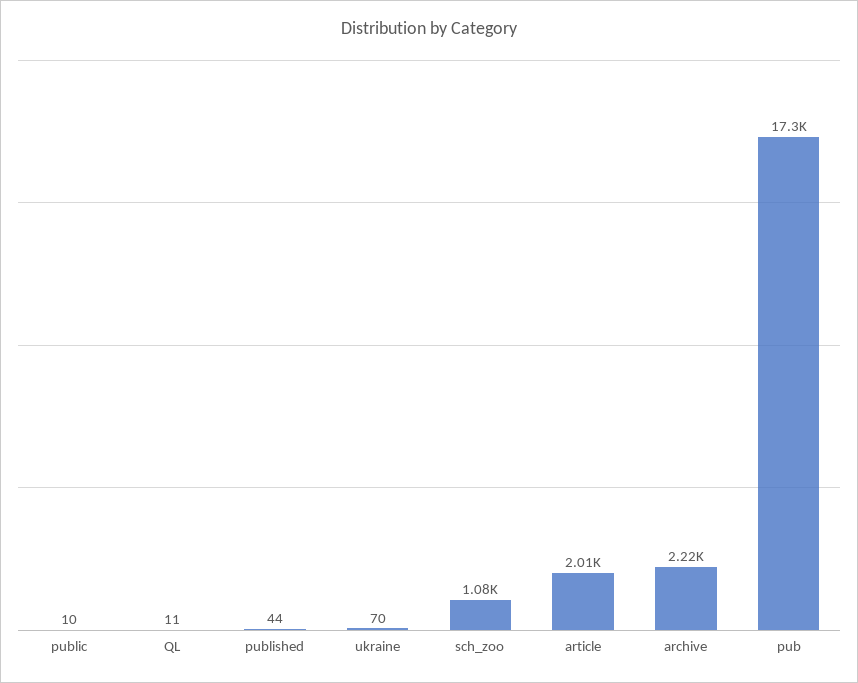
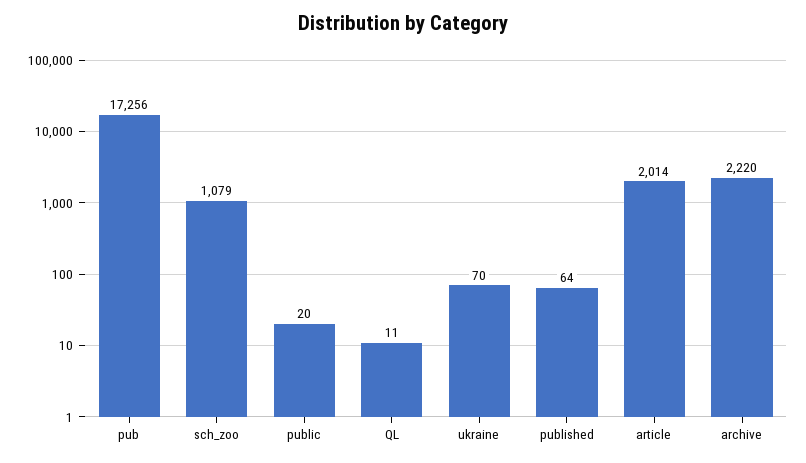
public: 10 -> 20
published: 44 -> 64

